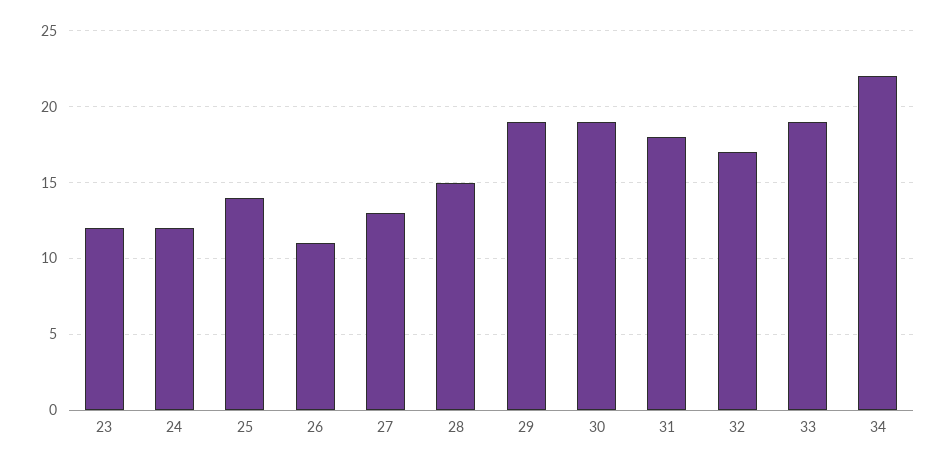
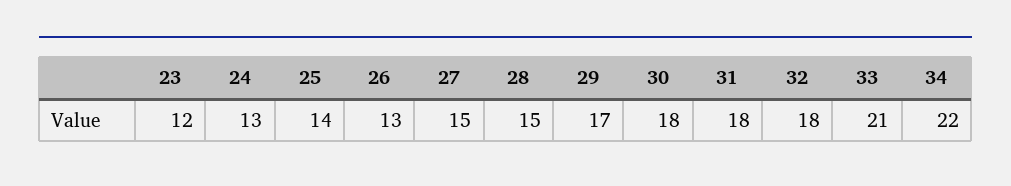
24: 12 -> 13
26: 11 -> 13
27: 13 -> 15
29: 19 -> 17
30: 19 -> 18
32: 17 -> 18
33: 19 -> 21

